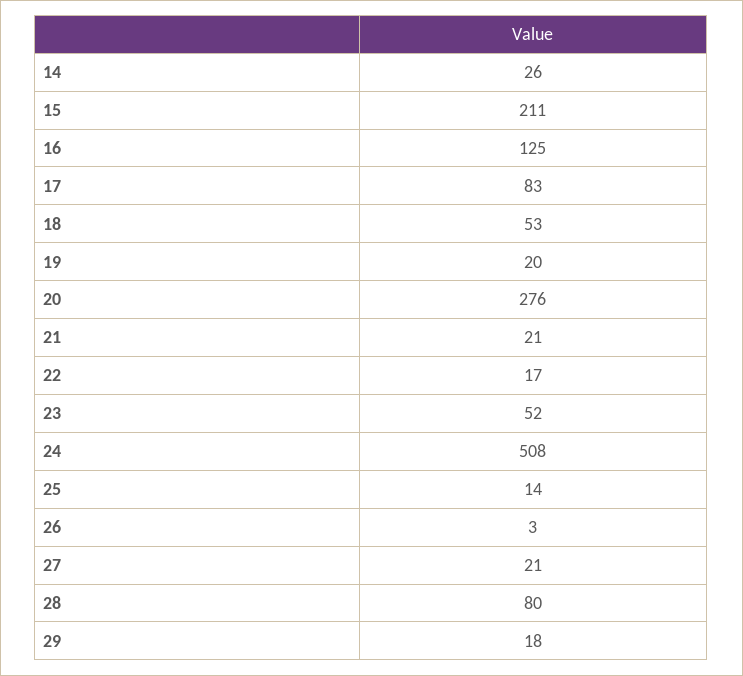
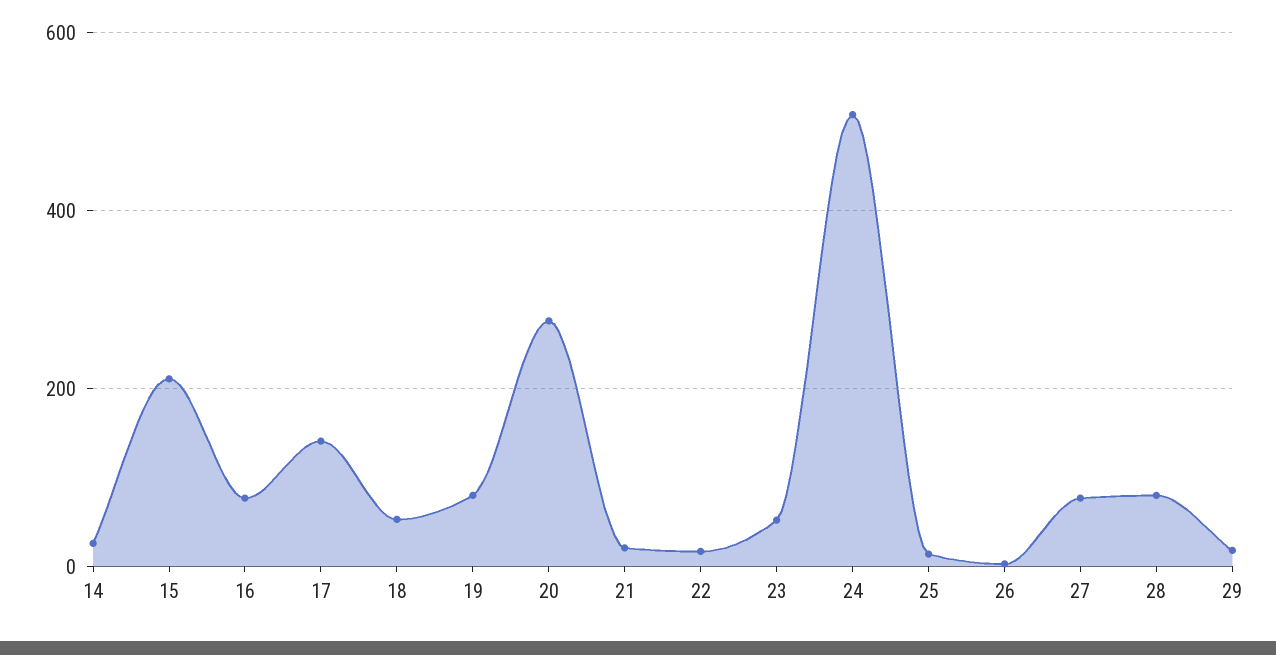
16: 125 -> 80
17: 83 -> 140
19: 20 -> 80
27: 21 -> 80

